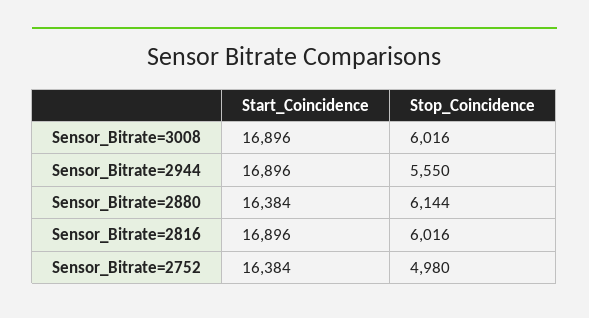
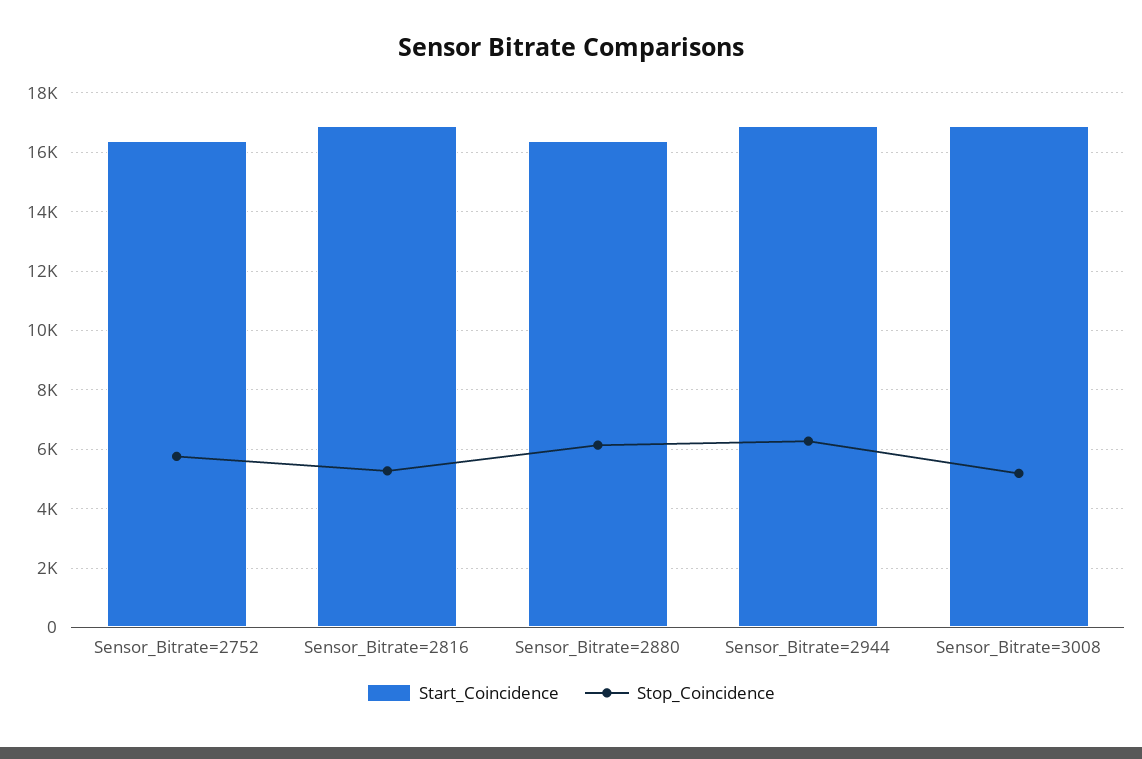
Stop_Coincidence, Sensor_Bitrate=3008: 6016 -> 5250
Stop_Coincidence, Sensor_Bitrate=2944: 5550 -> 6250
Stop_Coincidence, Sensor_Bitrate=2816: 6016 -> 5250
Stop_Coincidence, Sensor_Bitrate=2752: 4980 -> 5750

